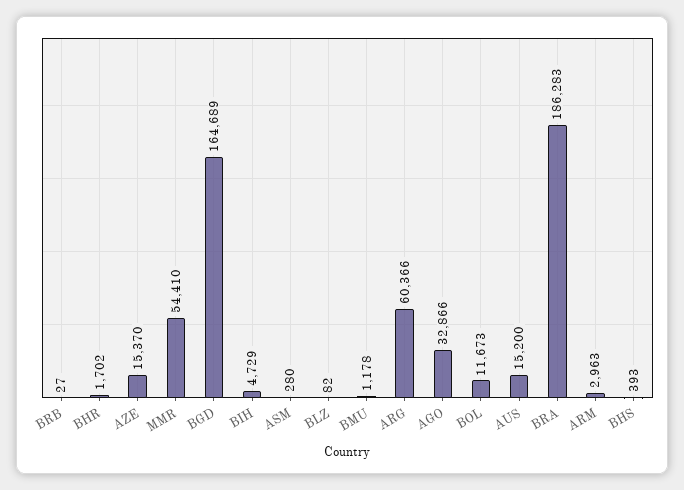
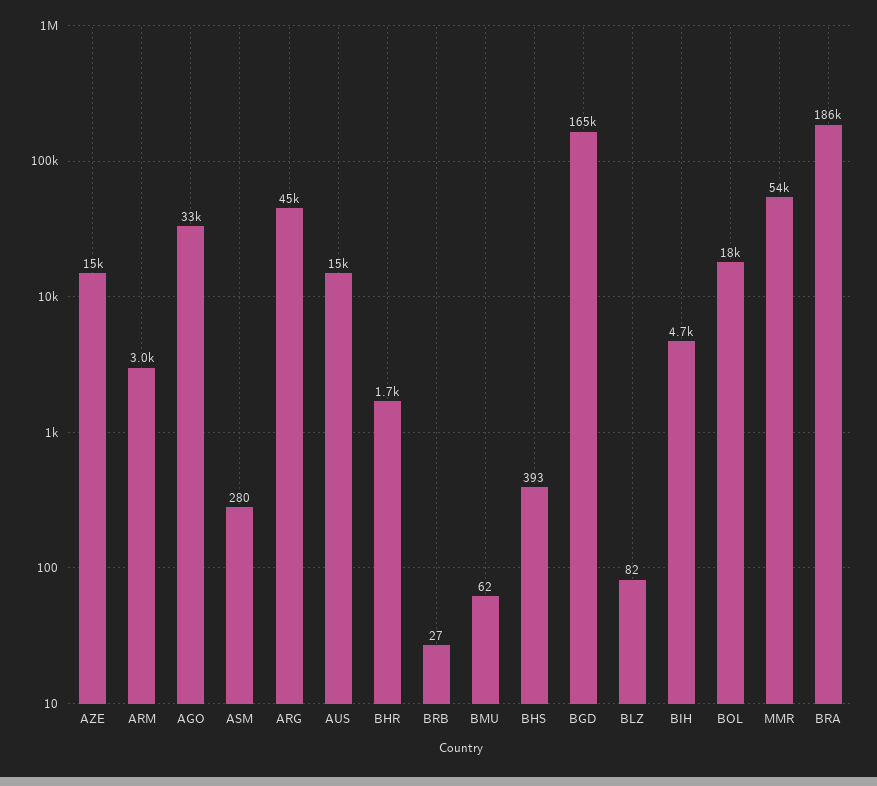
BMU: 1178 -> 62
ARG: 60366 -> 45000
BOL: 11673 -> 18000

